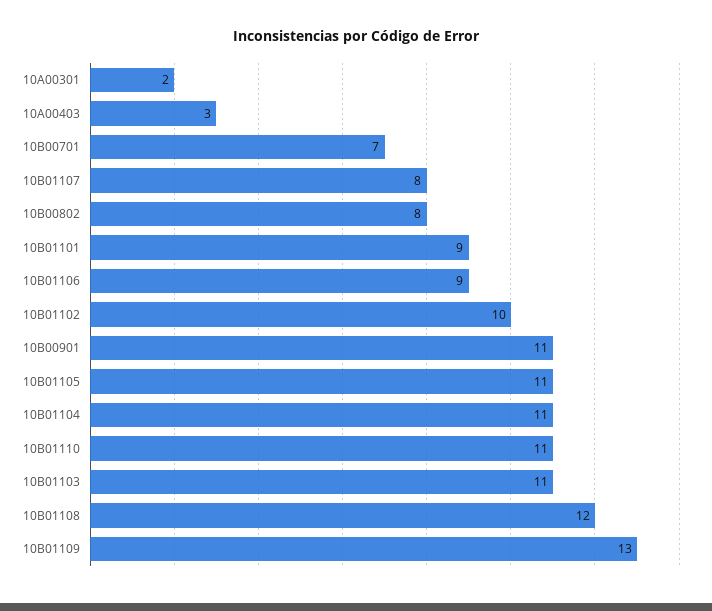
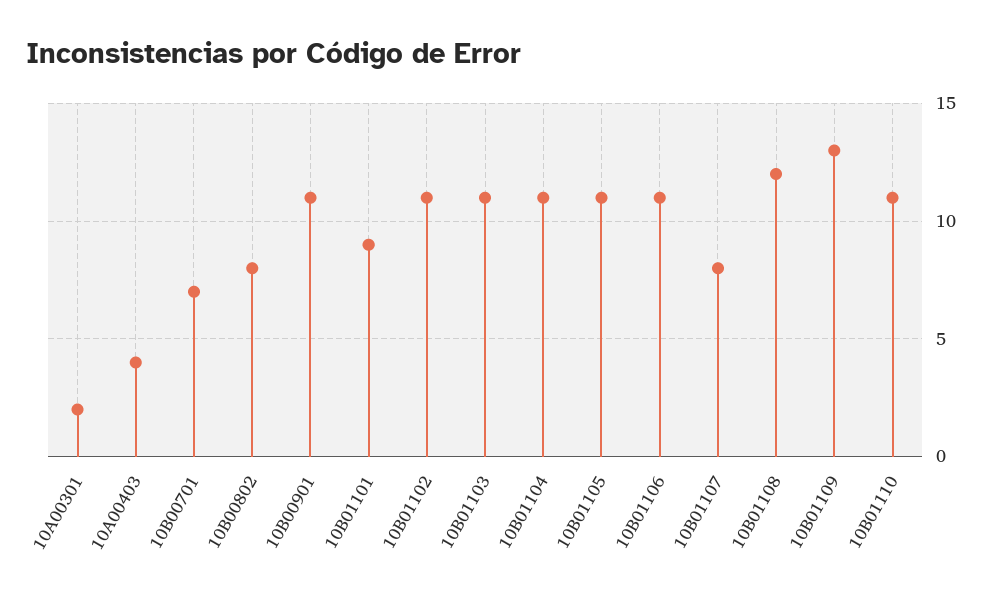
10A00403: 3 -> 4
10B01106: 9 -> 11
10B01102: 10 -> 11

